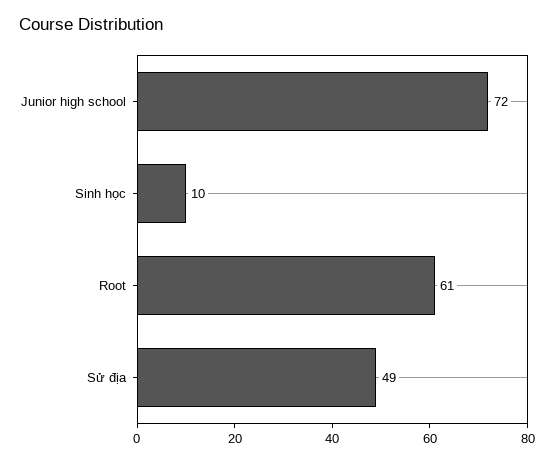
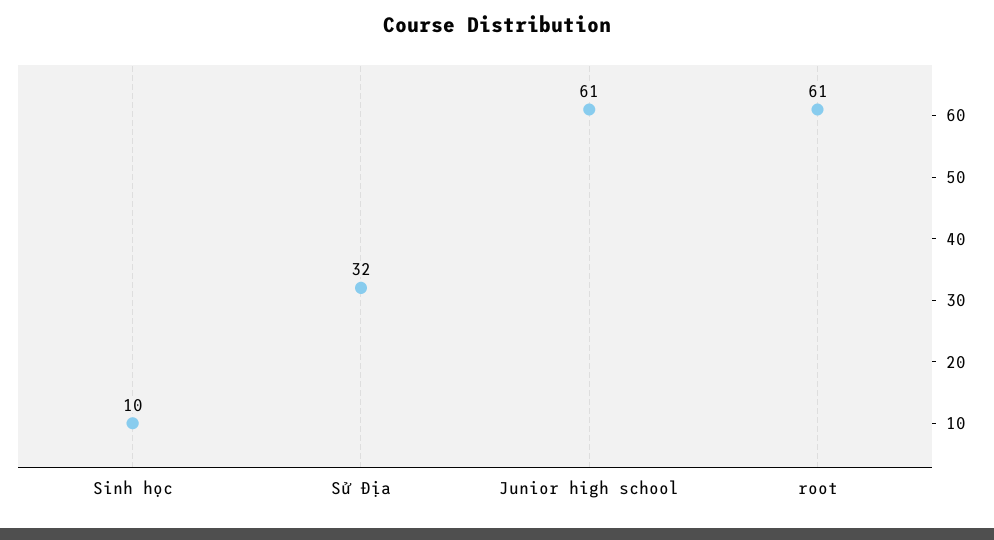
Junior high school: 72 -> 61
Sử địa: 49 -> 32

